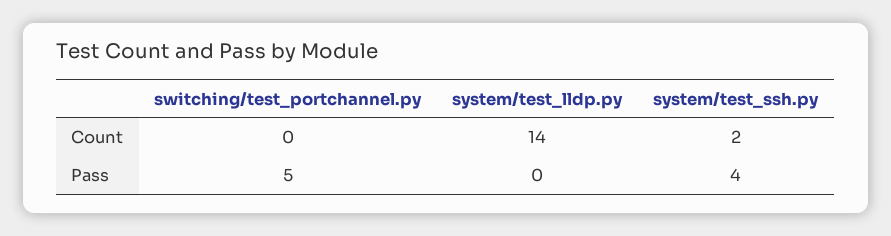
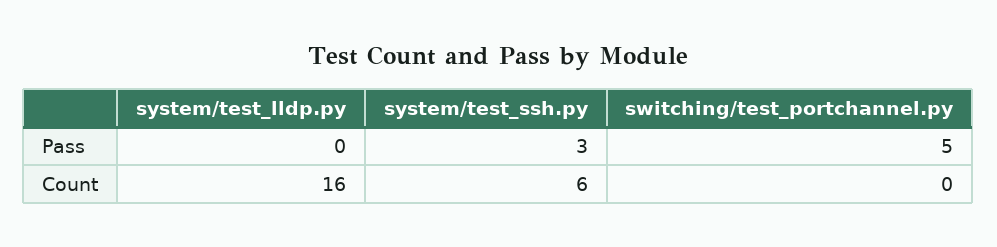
system/test_lldp.py, Count: 14 -> 16
system/test_ssh.py, Count: 2 -> 6
system/test_ssh.py, Pass: 4 -> 3

